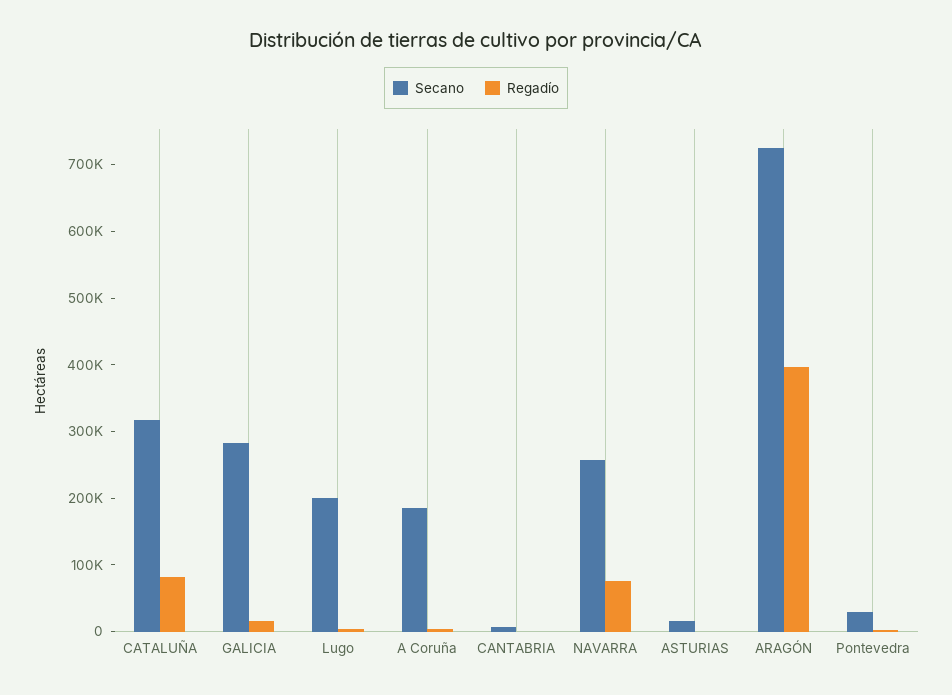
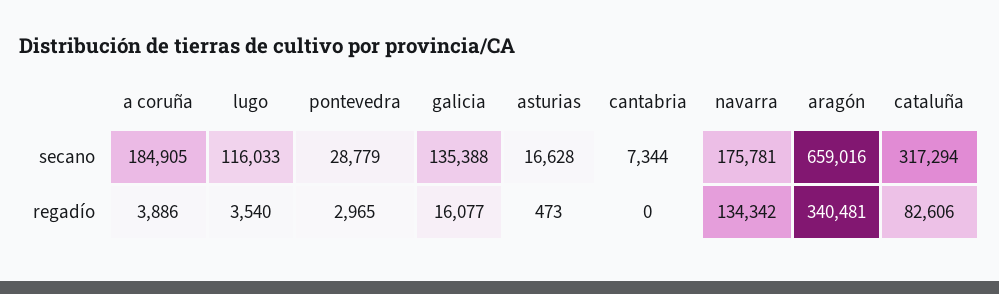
Secano, GALICIA: 280000 -> 135388
Secano, Lugo: 200000 -> 116033
Secano, NAVARRA: 260000 -> 175781
Regadío, NAVARRA: 80000 -> 134342
Secano, ARAGÓN: 720000 -> 659016
Regadío, ARAGÓN: 400000 -> 340481

